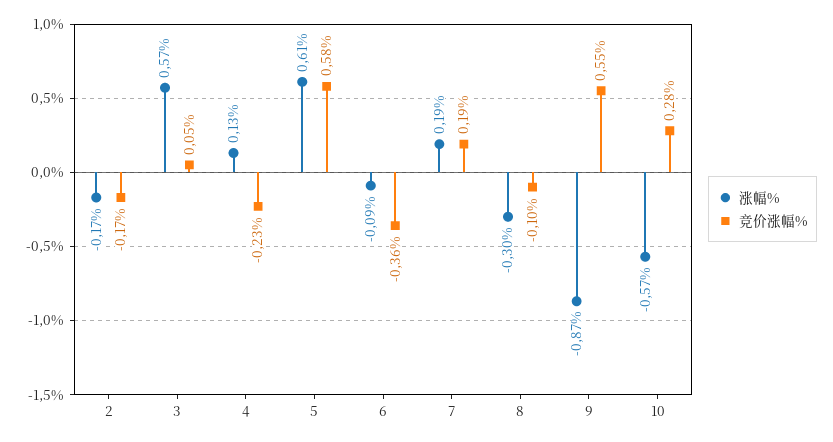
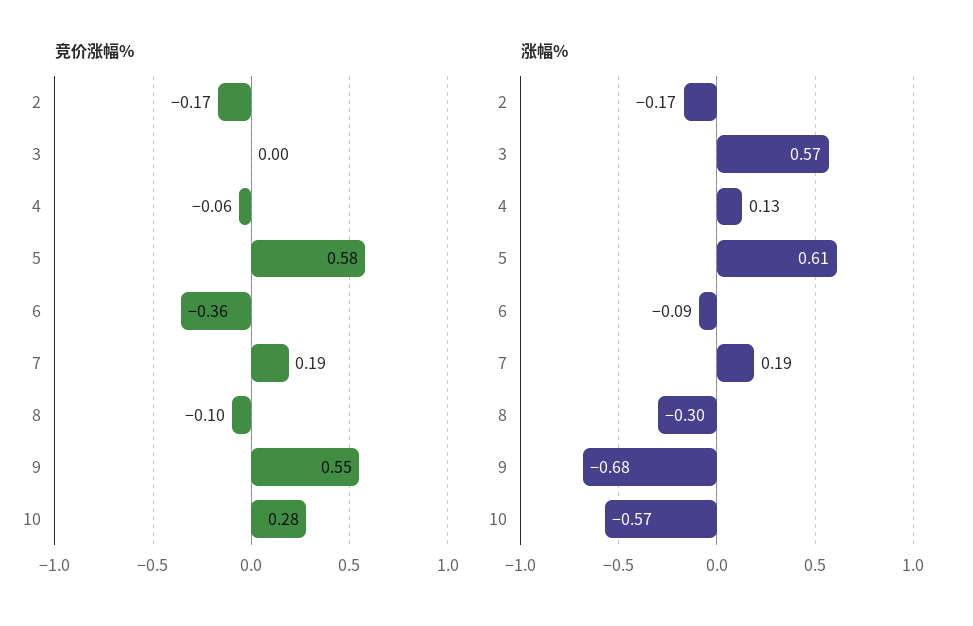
竞价涨幅%, 3: 0.05 -> 0
竞价涨幅%, 4: -0.23 -> -0.06
涨幅%, 9: -0.87 -> -0.68

